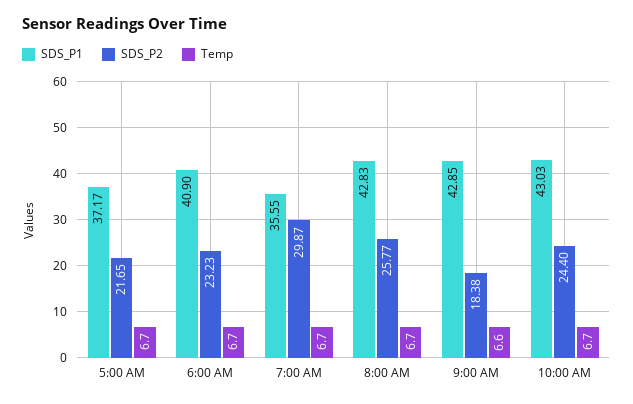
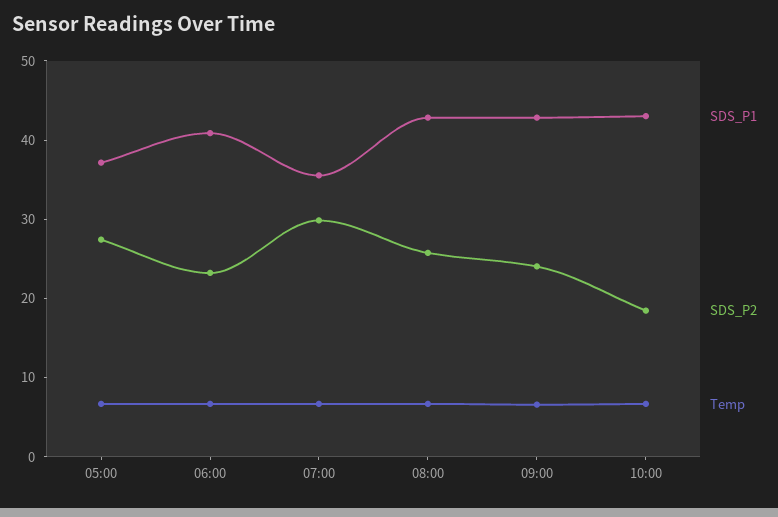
SDS_P2, 5:00 AM: 21.65 -> 28
SDS_P2, 9:00 AM: 18.38 -> 24
SDS_P2, 10:00 AM: 24.4 -> 18

